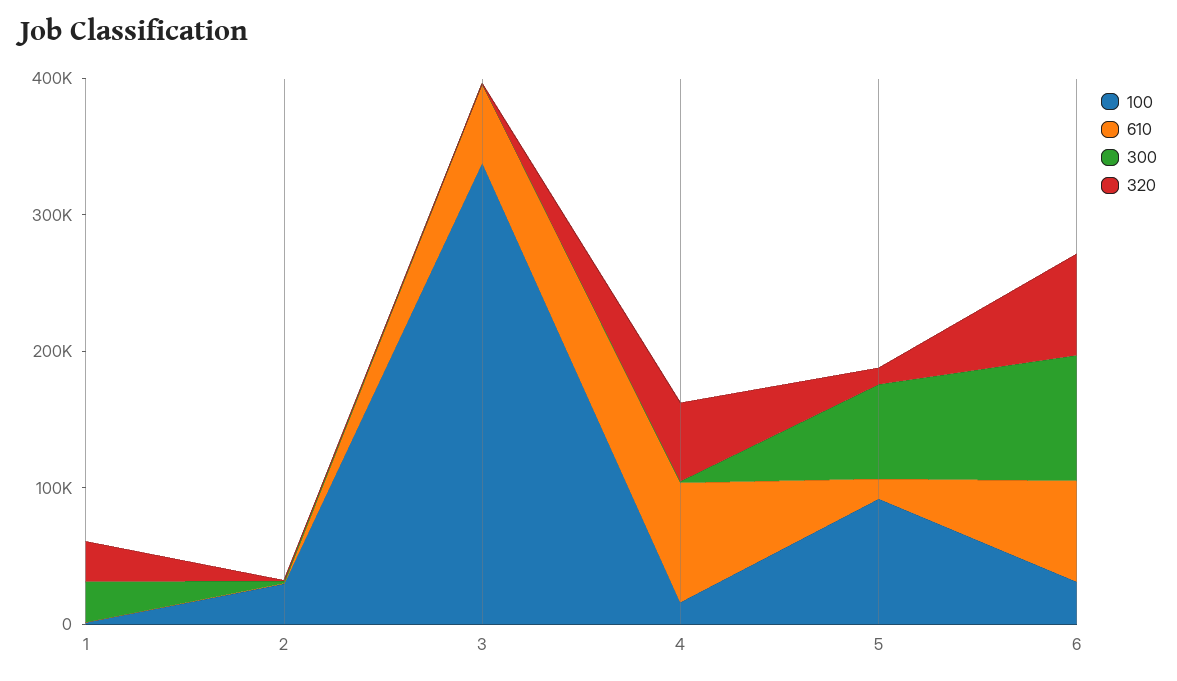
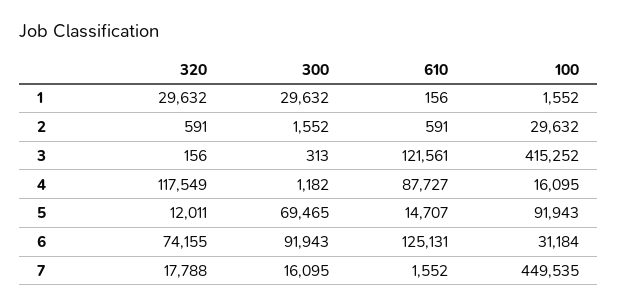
100, 3: 340000 -> 415252
610, 3: 60000 -> 121561
320, 4: 60000 -> 117549
610, 6: 80000 -> 125131
320, 7: none -> 17788
300, 7: none -> 16095
610, 7: none -> 1552
100, 7: none -> 449535

